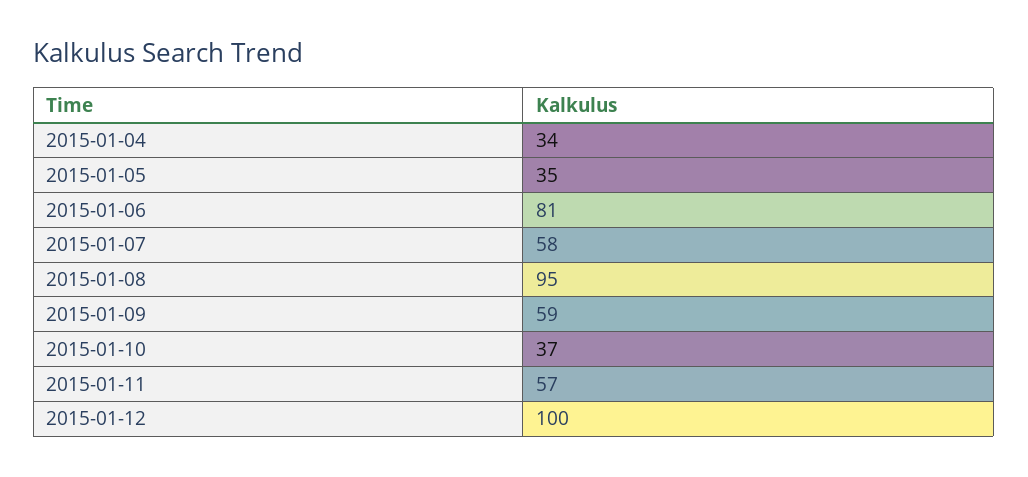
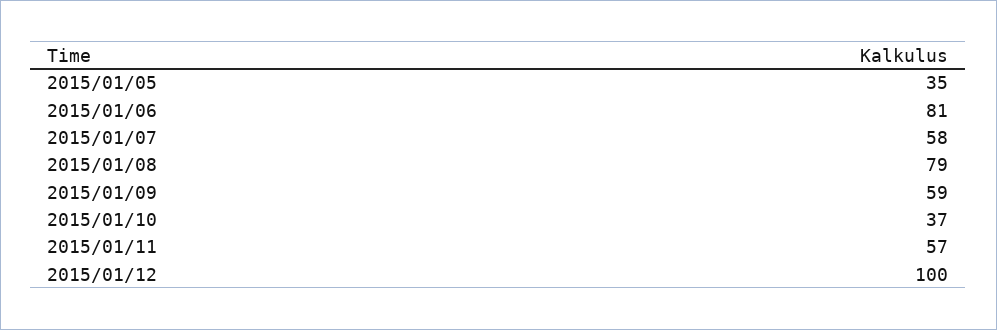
2015-01-04: 34 -> none
2015-01-08: 95 -> 79

